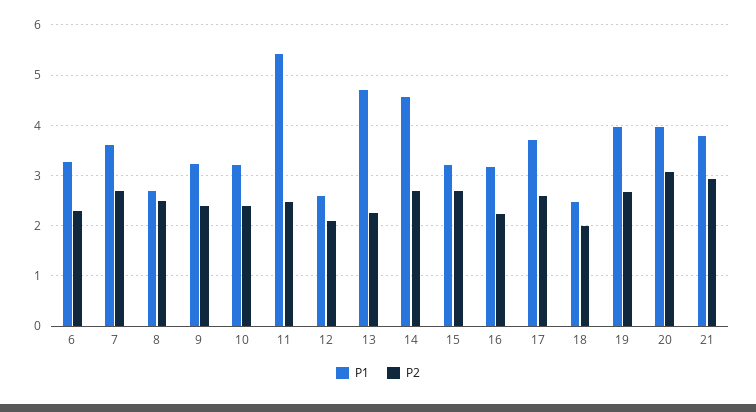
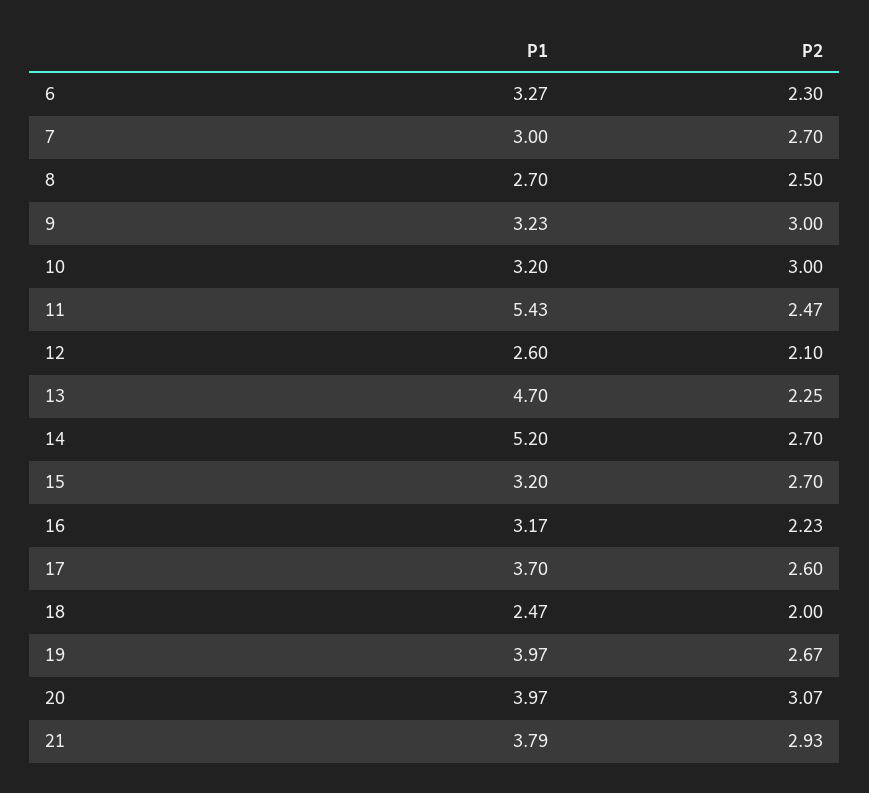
P1, 7: 3.6 -> 3
P2, 9: 2.4 -> 3
P2, 10: 2.4 -> 3
P1, 14: 4.6 -> 5.2

